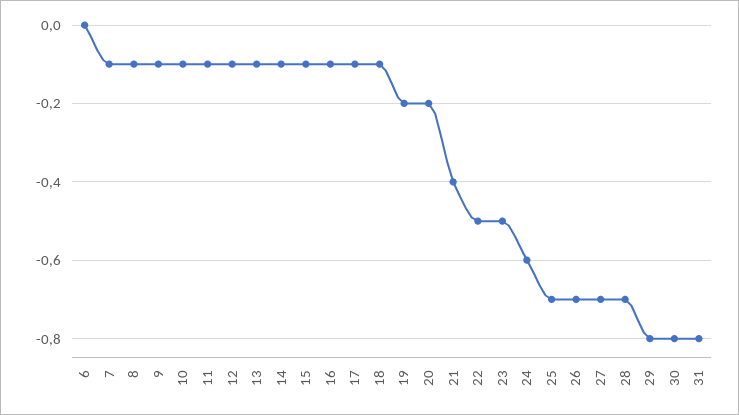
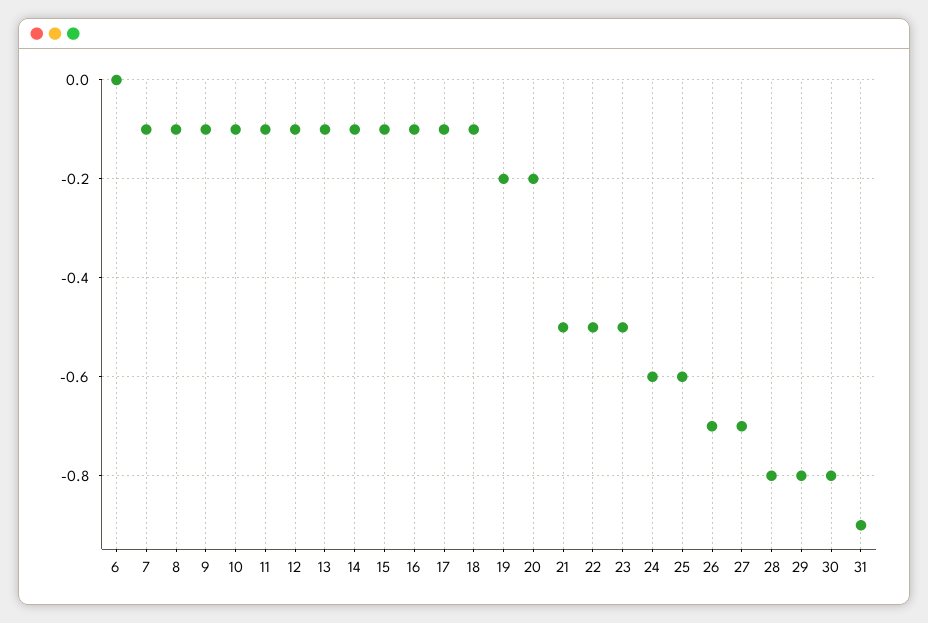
21: -0.4 -> -0.5
25: -0.7 -> -0.6
28: -0.7 -> -0.8
31: -0.8 -> -0.9

